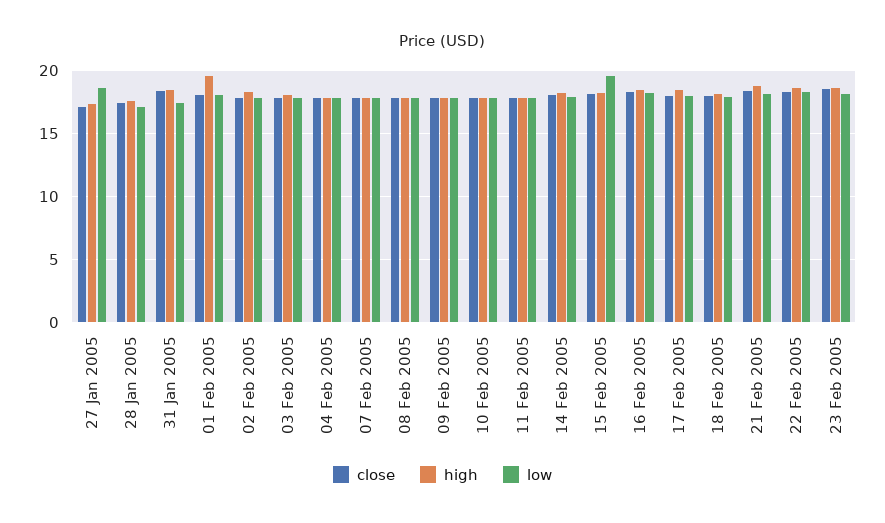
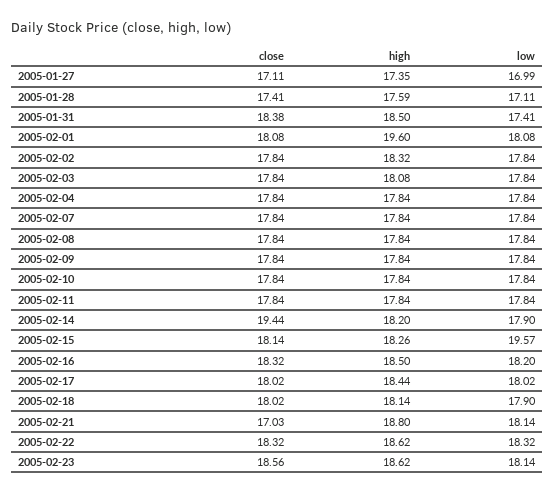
low, 27 Jan 2005: 18.5 -> 16.99
close, 14 Feb 2005: 18 -> 19.44
close, 21 Feb 2005: 18.5 -> 17.03

